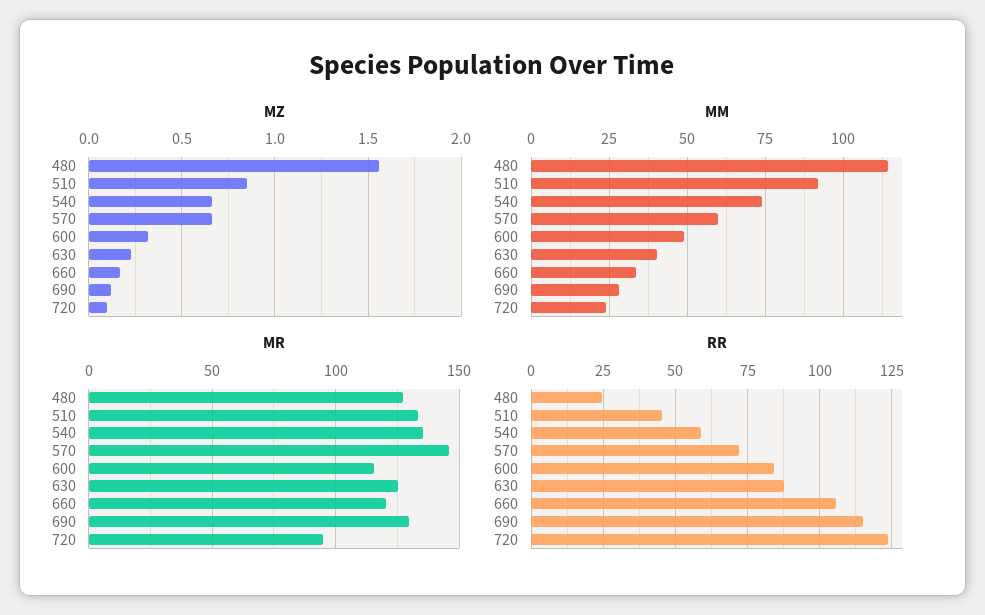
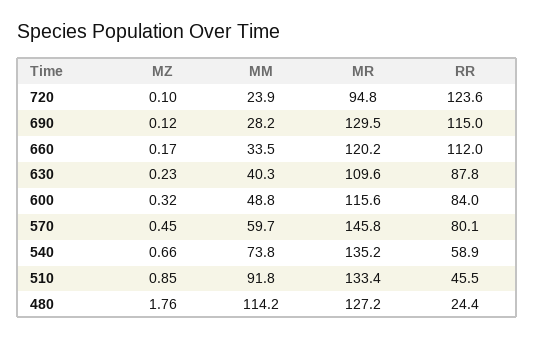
MZ, 480: 1.55 -> 1.76
MZ, 570: 0.65 -> 0.45
MR, 630: 125 -> 109.6
RR, 570: 72.5 -> 80.1
RR, 660: 105 -> 112

